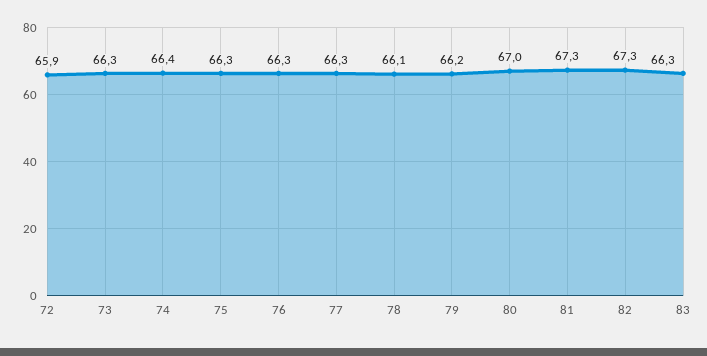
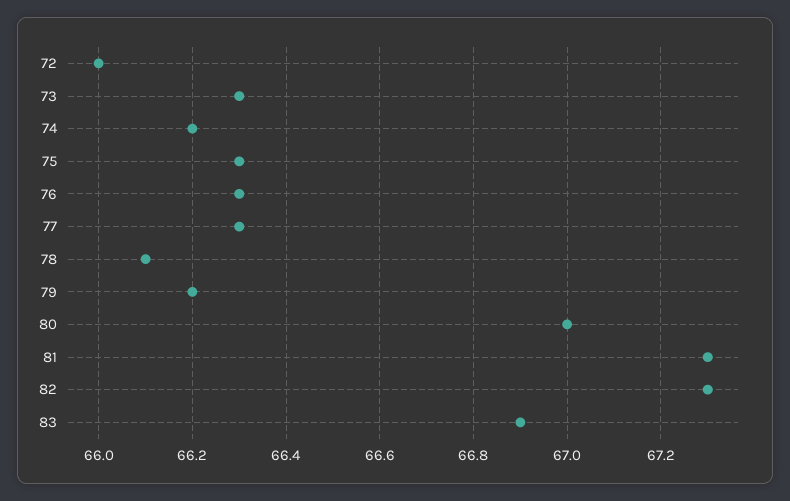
72: 65.9 -> 66
74: 66.4 -> 66.2
83: 66.3 -> 66.9

